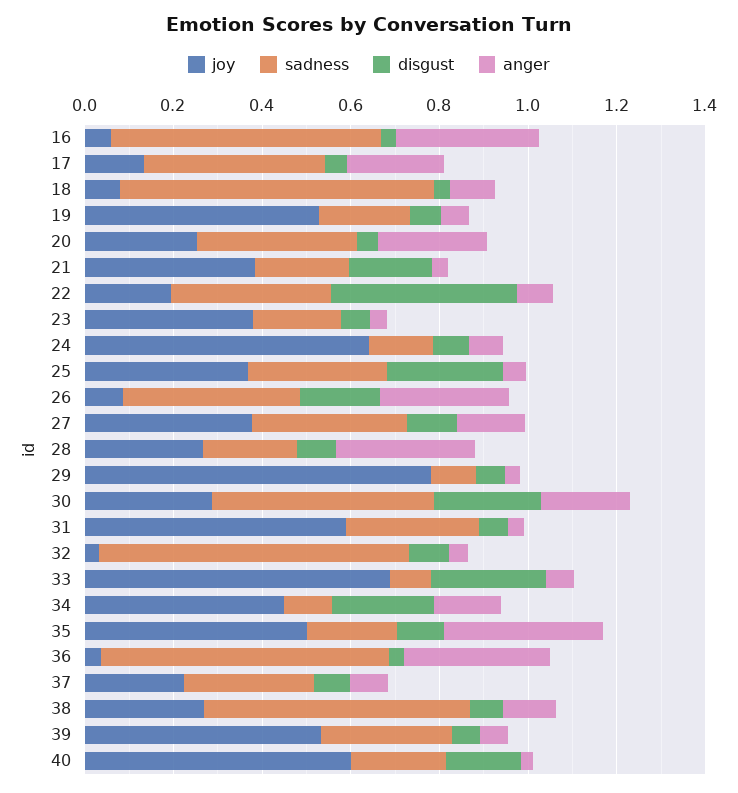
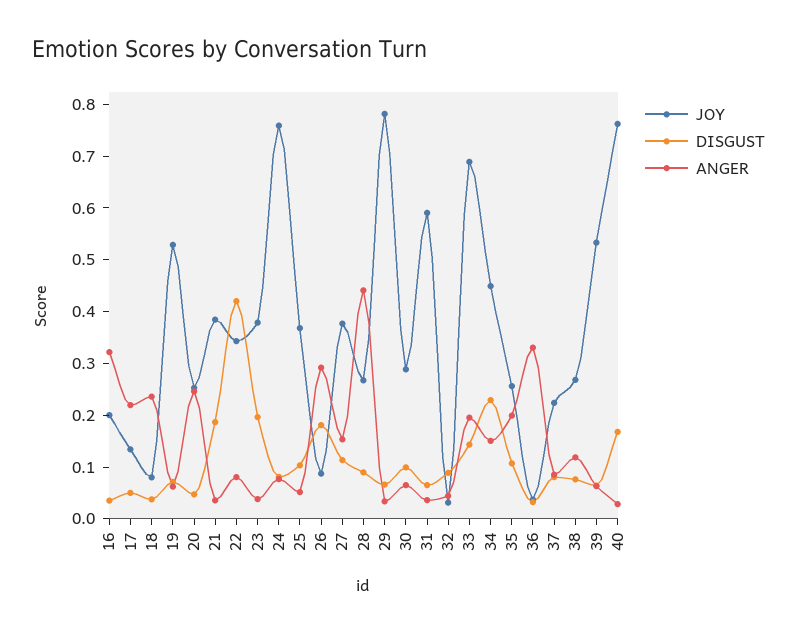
joy, 16: 0.05 -> 0.2
sadness, 16: 0.6 -> none
sadness, 17: 0.4 -> none
sadness, 18: 0.7 -> none
anger, 18: 0.1 -> 0.24
sadness, 19: 0.2 -> none
sadness, 20: 0.35 -> none
sadness, 21: 0.2 -> none
joy, 22: 0.2 -> 0.34
sadness, 22: 0.35 -> none
sadness, 23: 0.2 -> none
disgust, 23: 0.05 -> 0.2
joy, 24: 0.65 -> 0.76
sadness, 24: 0.15 -> none
sadness, 25: 0.3 -> none
disgust, 25: 0.25 -> 0.1
sadness, 26: 0.4 -> none
sadness, 27: 0.35 -> none
sadness, 28: 0.2 -> none
anger, 28: 0.3 -> 0.44
sadness, 29: 0.1 -> none
sadness, 30: 0.5 -> none
disgust, 30: 0.25 -> 0.1
anger, 30: 0.2 -> 0.06
sadness, 31: 0.3 -> none
sadness, 32: 0.7 -> none
sadness, 33: 0.1 -> none
disgust, 33: 0.25 -> 0.14
anger, 33: 0.05 -> 0.2
sadness, 34: 0.1 -> none
joy, 35: 0.5 -> 0.26
sadness, 35: 0.2 -> none
anger, 35: 0.35 -> 0.2
sadness, 36: 0.65 -> none
sadness, 37: 0.3 -> none
sadness, 38: 0.6 -> none
sadness, 39: 0.3 -> none
joy, 40: 0.6 -> 0.76
sadness, 40: 0.2 -> none

